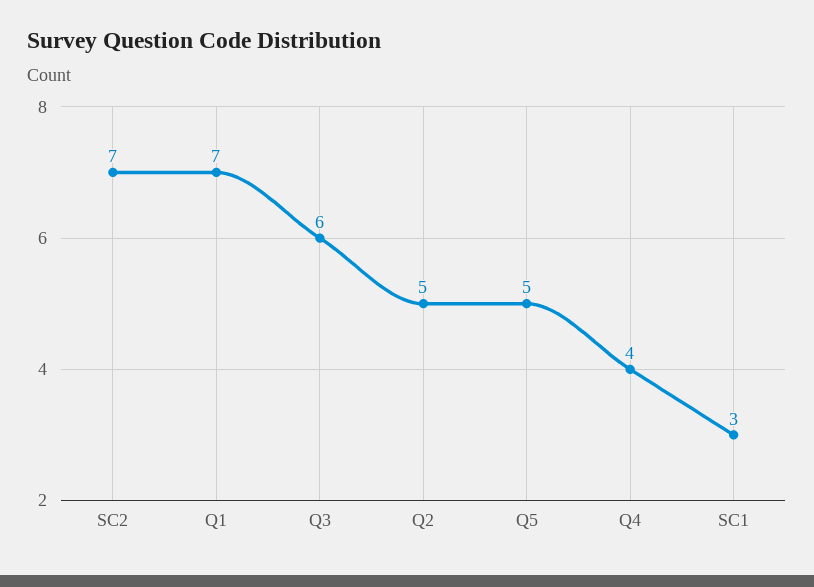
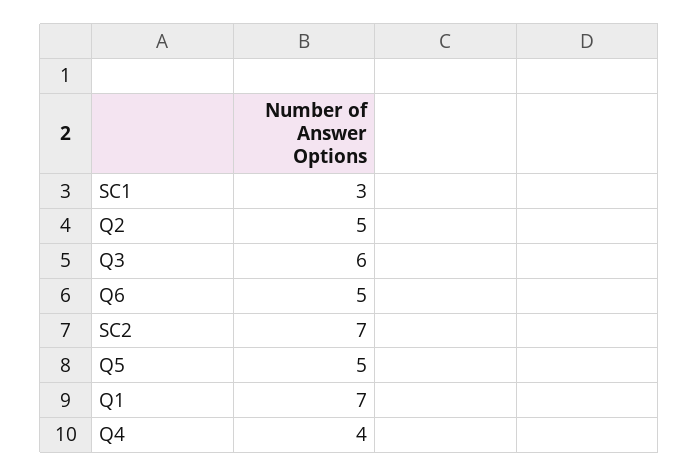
Q6: none -> 5

